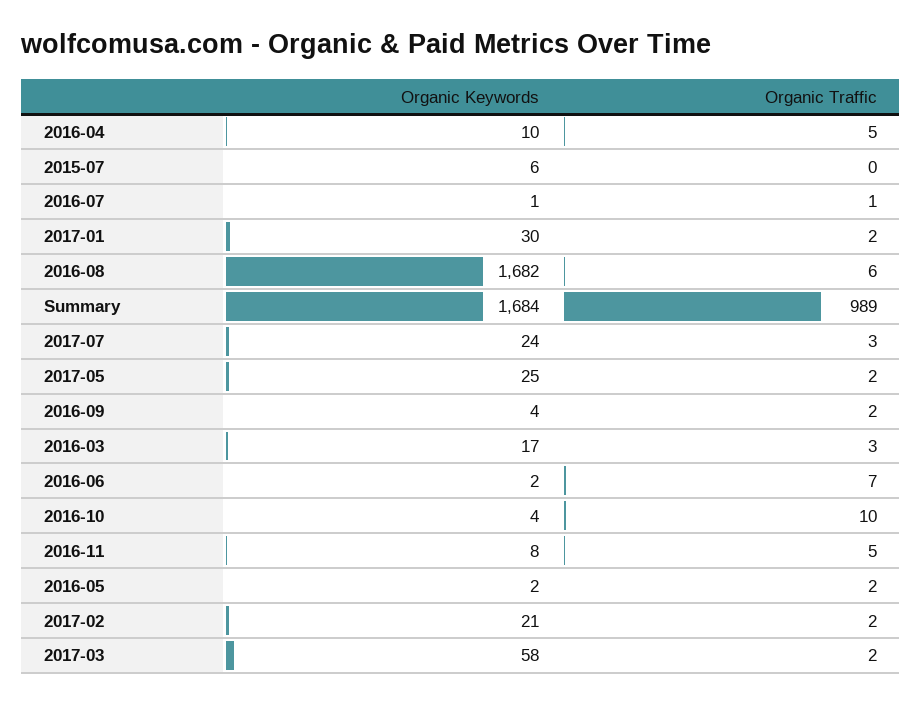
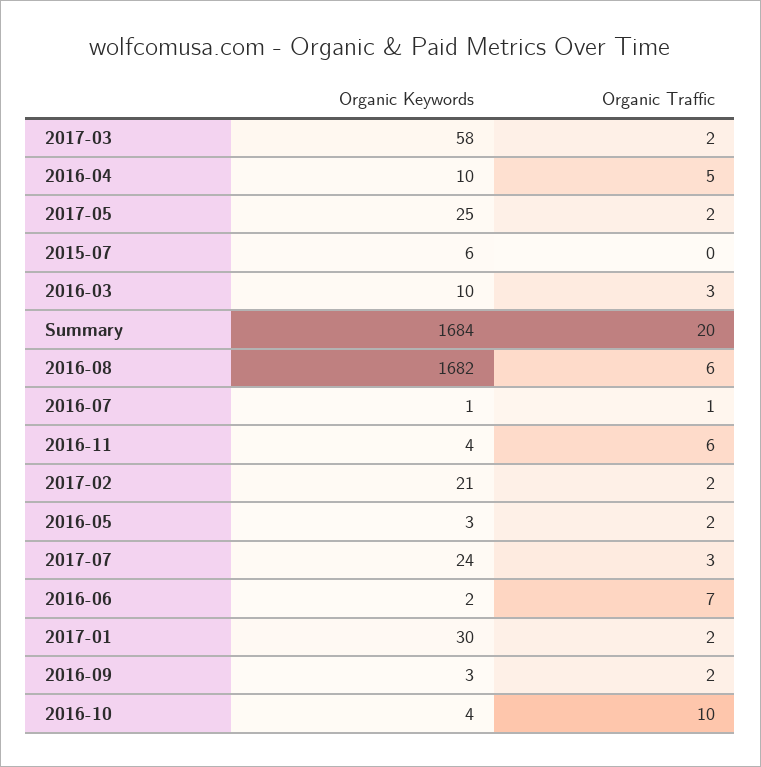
Organic Traffic, Summary: 989 -> 20
Organic Keywords, 2016-09: 4 -> 3
Organic Keywords, 2016-03: 17 -> 10
Organic Keywords, 2016-11: 8 -> 4
Organic Traffic, 2016-11: 5 -> 6
Organic Keywords, 2016-05: 2 -> 3

